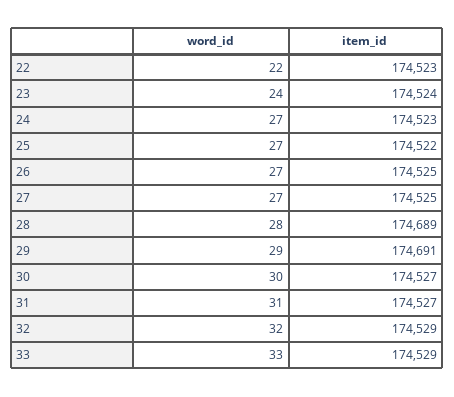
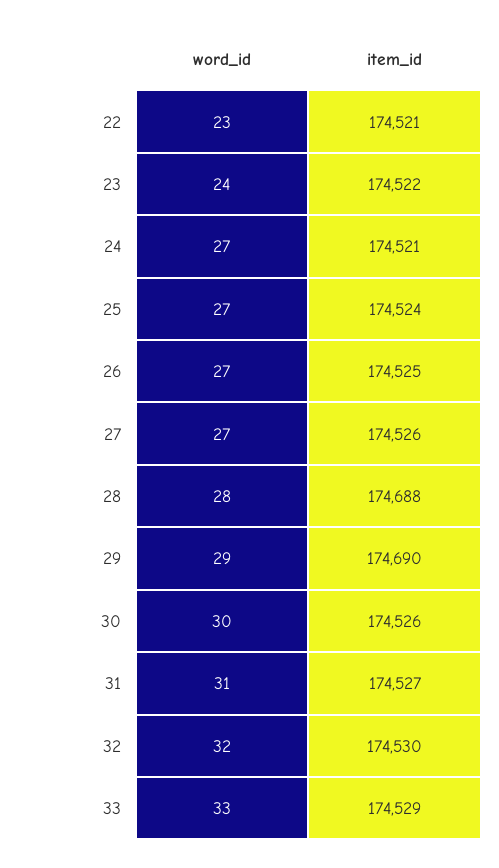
word_id, 22: 22 -> 23
item_id, 22: 174523 -> 174521
item_id, 23: 174524 -> 174522
item_id, 24: 174523 -> 174521
item_id, 25: 174522 -> 174524
item_id, 27: 174525 -> 174526
item_id, 28: 174689 -> 174688
item_id, 29: 174691 -> 174690
item_id, 30: 174527 -> 174526
item_id, 32: 174529 -> 174530

